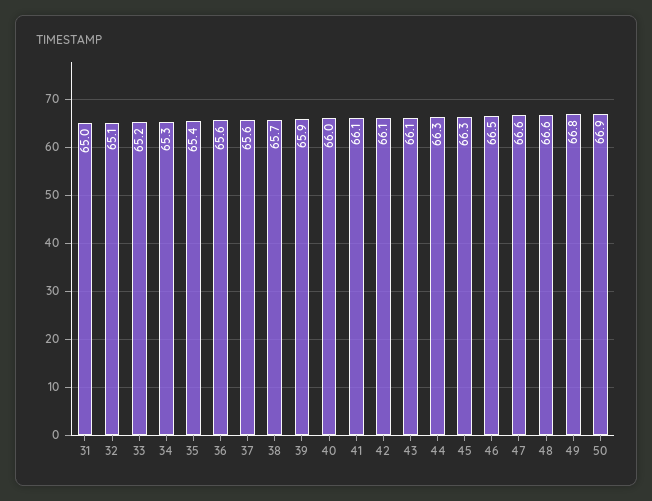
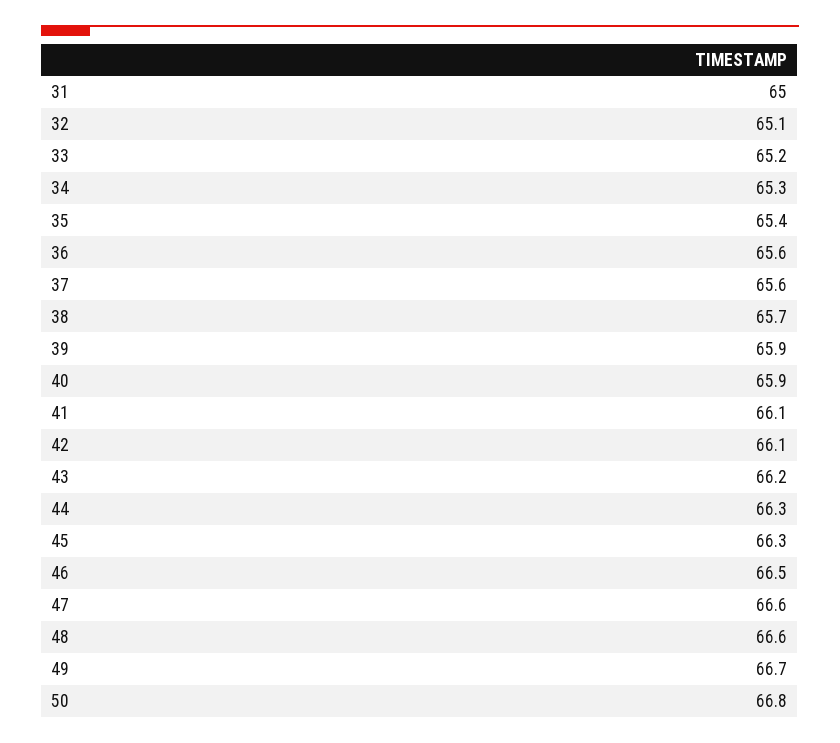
40: 66 -> 65.9
43: 66.1 -> 66.2
49: 66.8 -> 66.7
50: 66.9 -> 66.8

